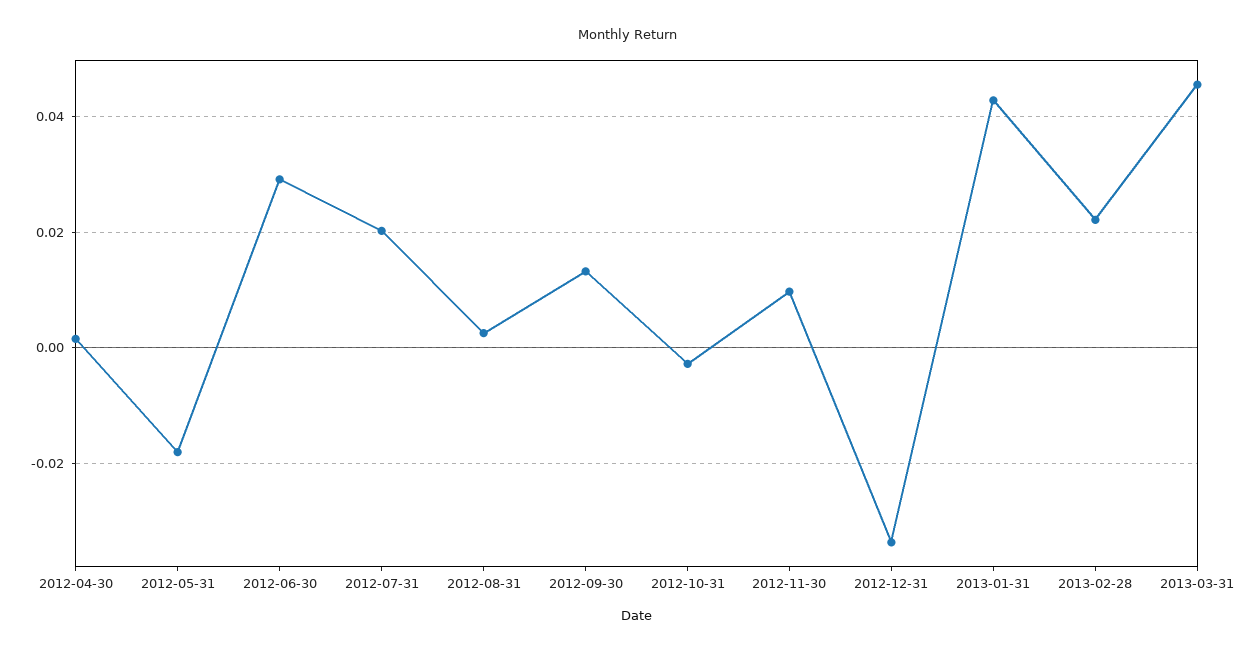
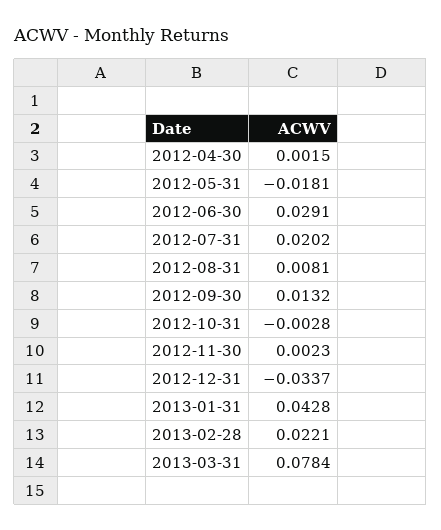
2012-08-31: 0.002 -> 0.0081
2012-11-30: 0.01 -> 0.0023
2013-03-31: 0.046 -> 0.0784

